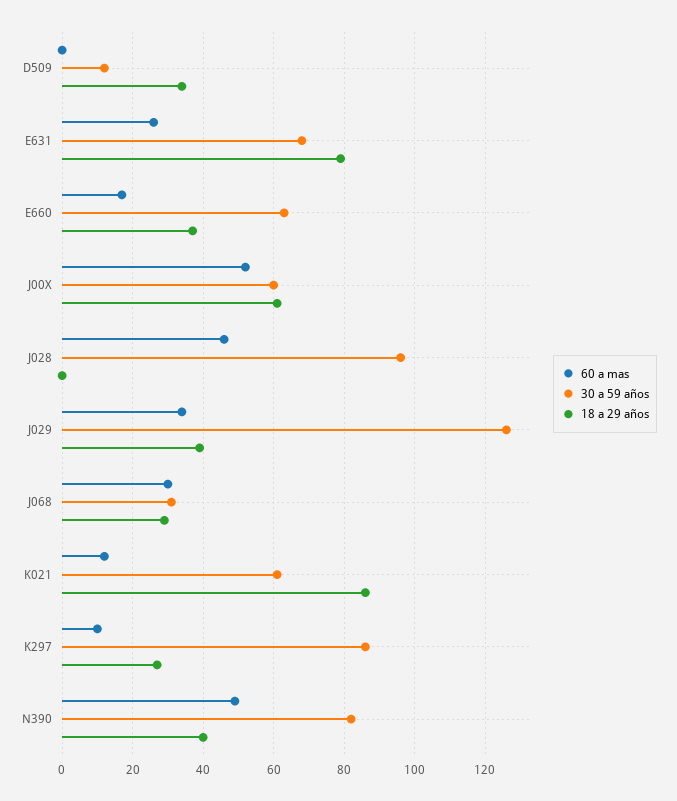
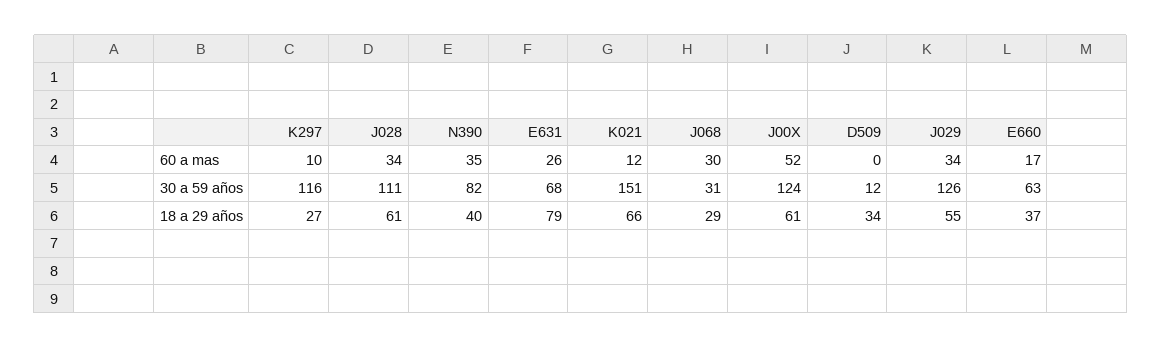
30 a 59 años, J00X: 60 -> 124
60 a mas, J028: 45 -> 34
30 a 59 años, J028: 95 -> 111
18 a 29 años, J028: 0 -> 61
18 a 29 años, J029: 40 -> 55
30 a 59 años, K021: 60 -> 151
18 a 29 años, K021: 85 -> 66
30 a 59 años, K297: 85 -> 116
60 a mas, N390: 50 -> 35

